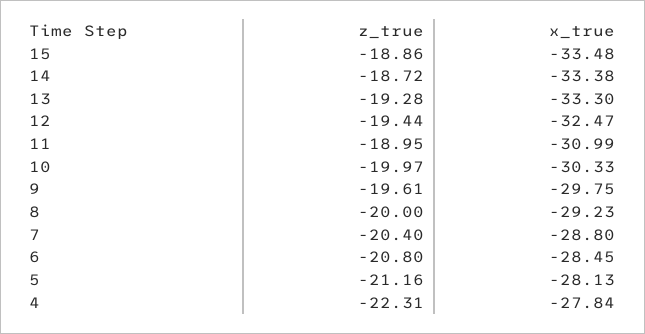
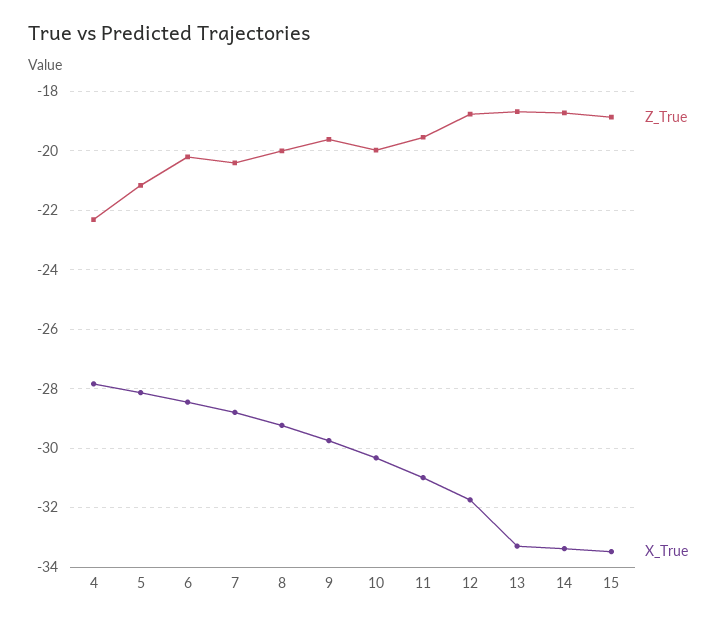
z_true, 13: -19.28 -> -18.75
z_true, 12: -19.44 -> -18.75
x_true, 12: -32.47 -> -31.75
z_true, 11: -18.95 -> -19.5
z_true, 6: -20.8 -> -20.25

